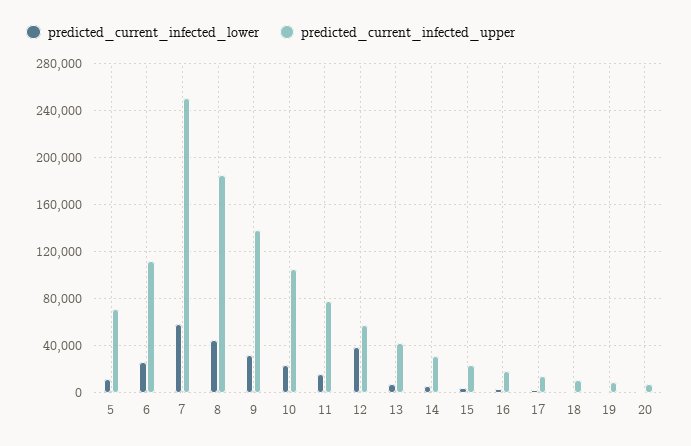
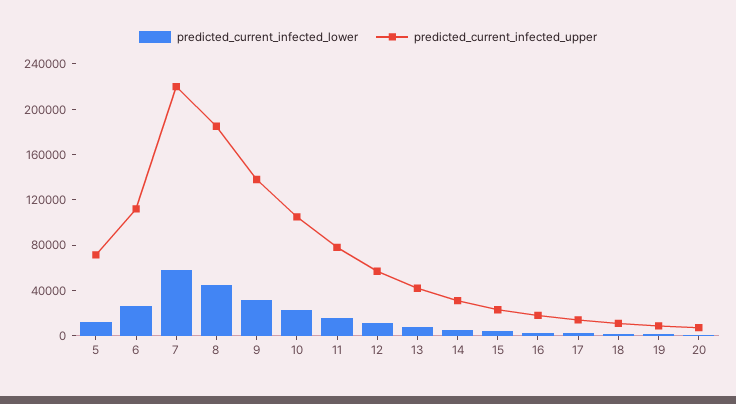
predicted_current_infected_upper, 7: 250000 -> 220000
predicted_current_infected_lower, 12: 40000 -> 10000

